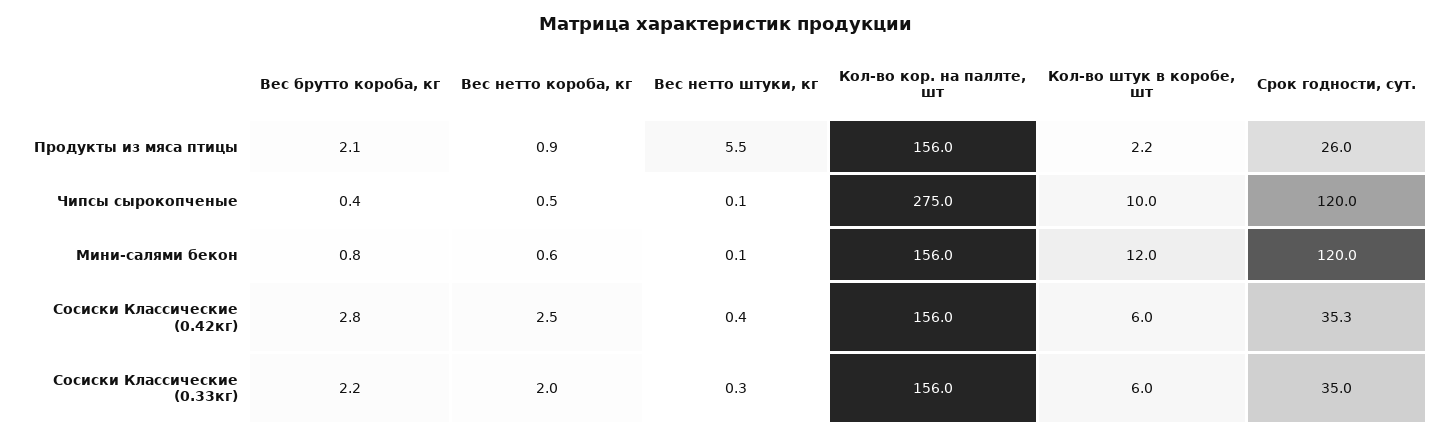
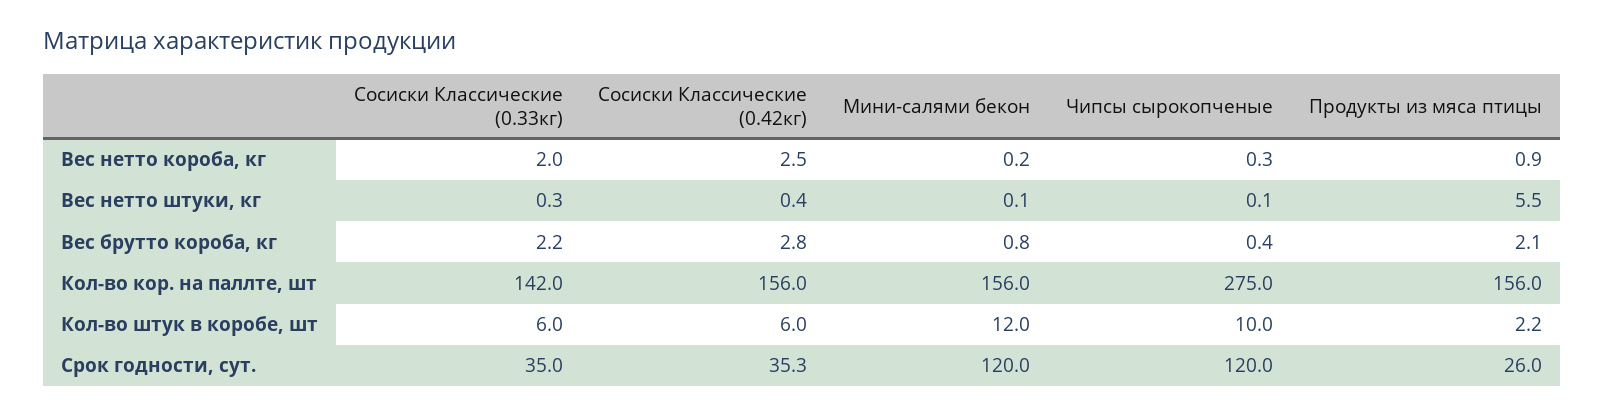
Вес нетто короба, кг, Чипсы сырокопченые: 0.5 -> 0.3
Вес нетто короба, кг, Мини-салями бекон: 0.6 -> 0.2
Кол-во кор. на паллте, шт, Сосиски Классические (0.33кг): 156 -> 142

